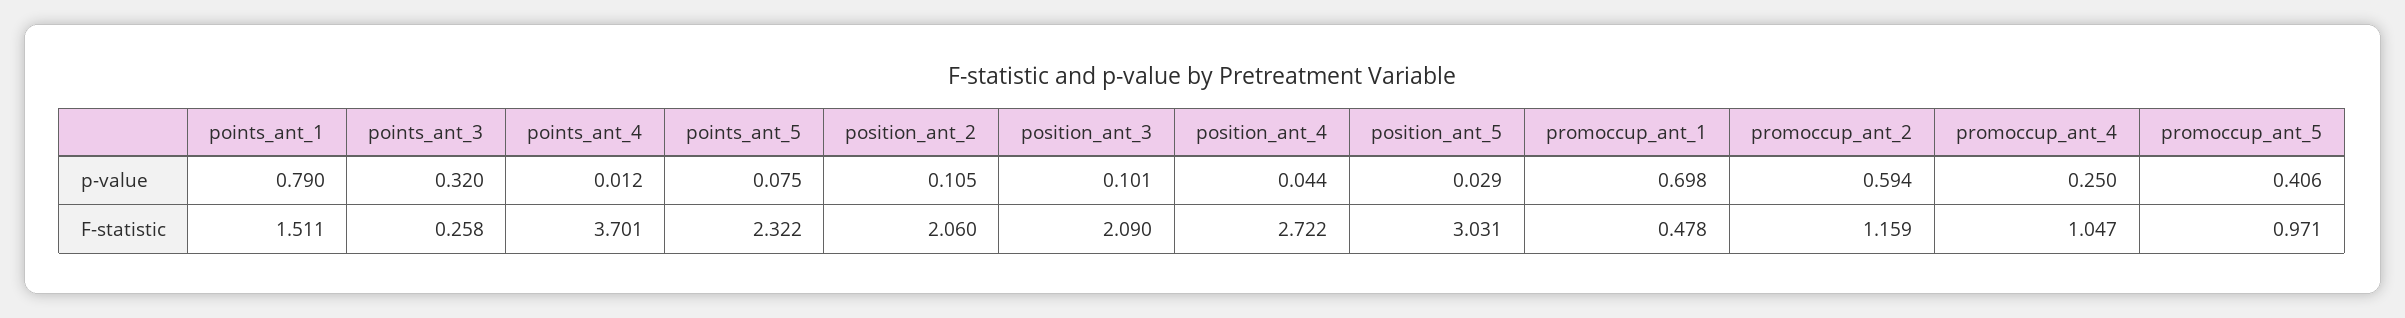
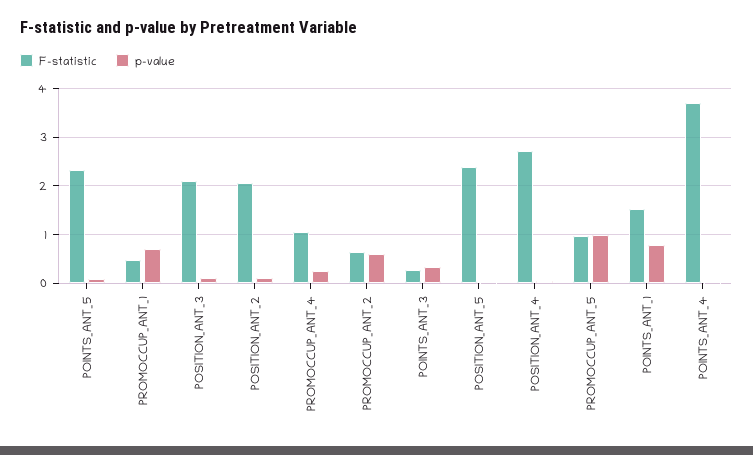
p-value, promoccup_ant_5: 0.406 -> 1
F-statistic, position_ant_5: 3.031 -> 2.4
F-statistic, promoccup_ant_2: 1.159 -> 0.6

